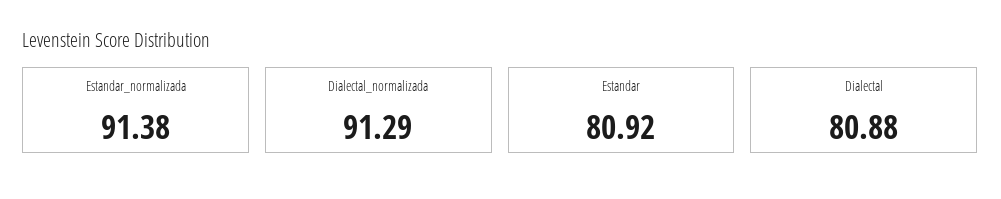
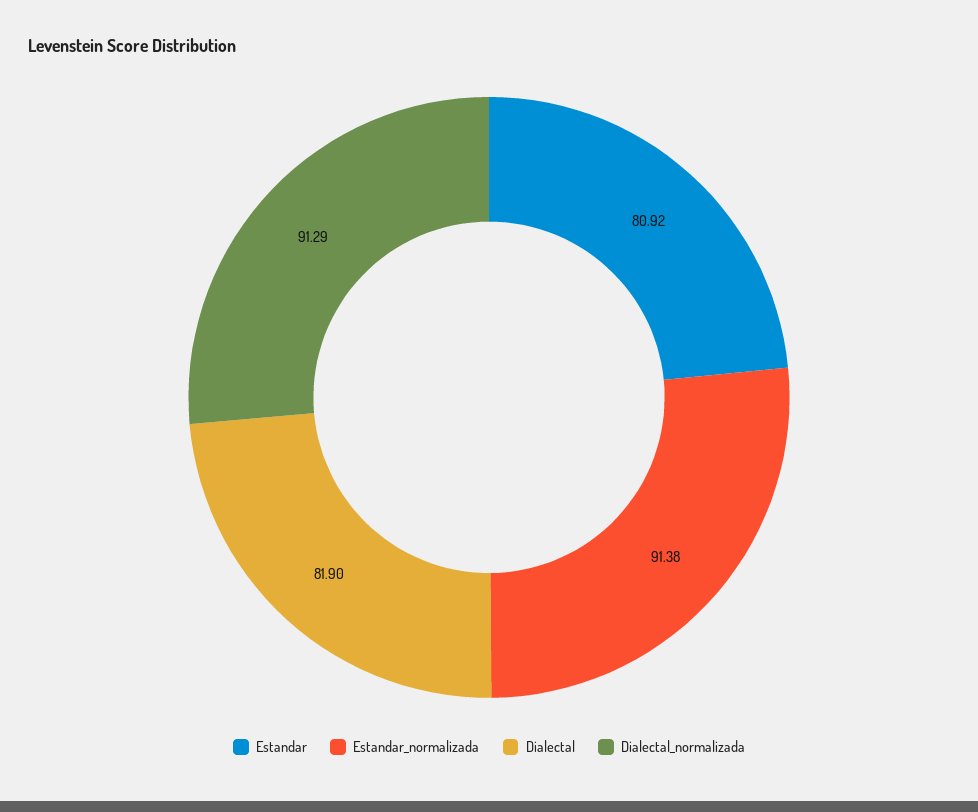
Dialectal: 80.88 -> 81.9

